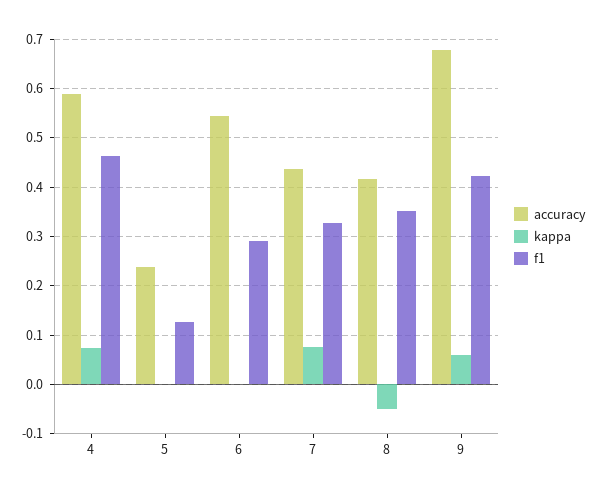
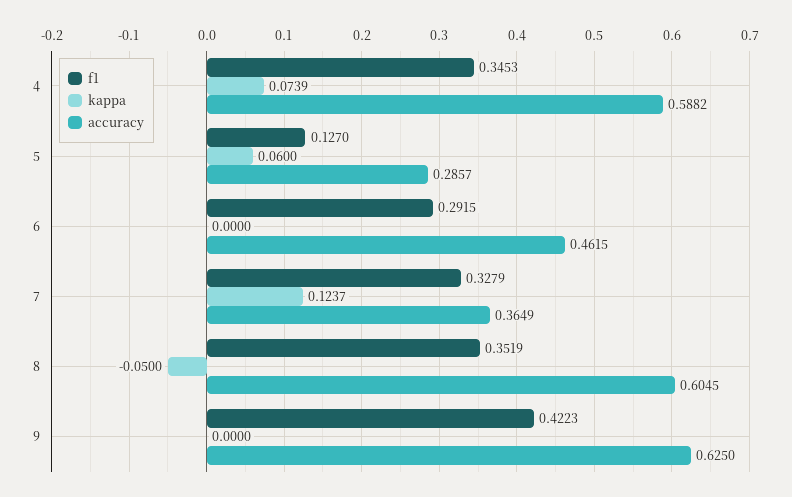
f1, 4: 0.46 -> 0.3453
accuracy, 5: 0.24 -> 0.2857
kappa, 5: 0 -> 0.06
accuracy, 6: 0.54 -> 0.4615
accuracy, 7: 0.44 -> 0.3649
kappa, 7: 0.08 -> 0.1237
accuracy, 8: 0.42 -> 0.6045
accuracy, 9: 0.68 -> 0.625
kappa, 9: 0.06 -> 0

